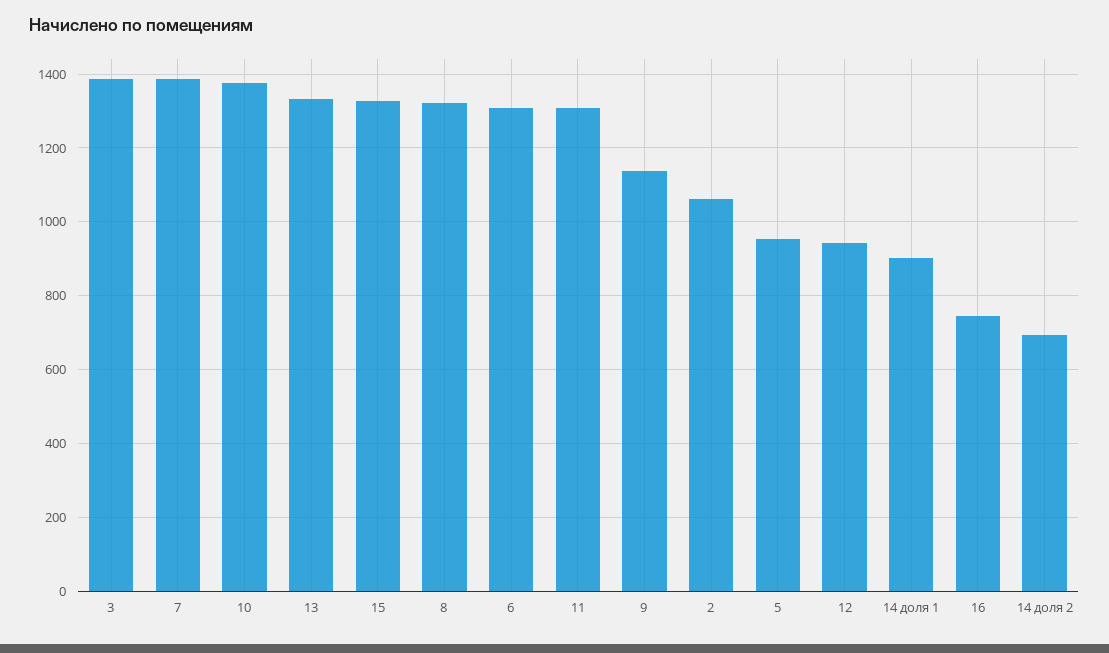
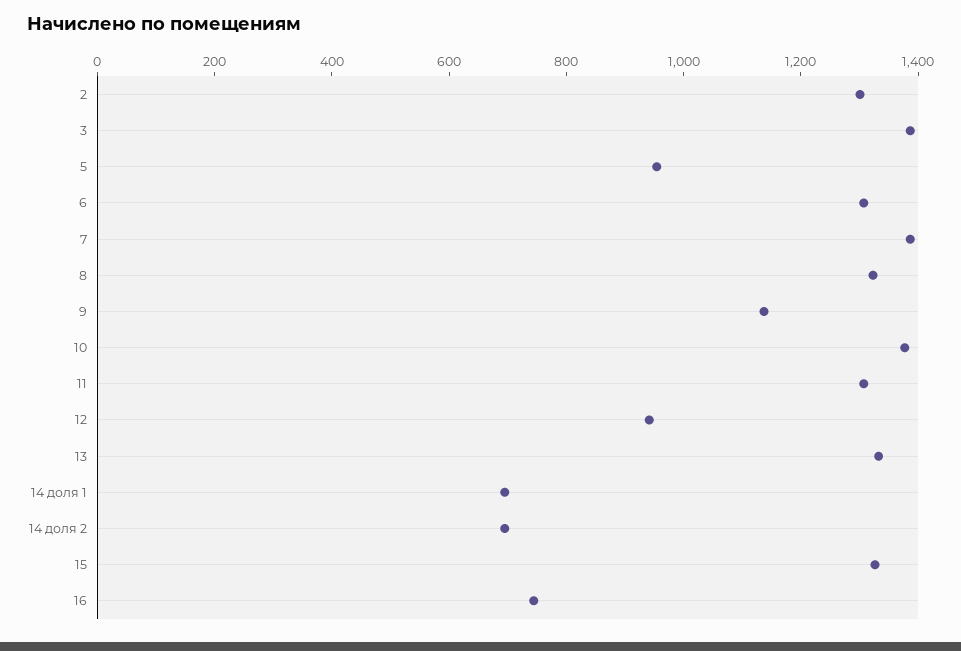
2: 1060 -> 1300
14 доля 1: 900 -> 700

